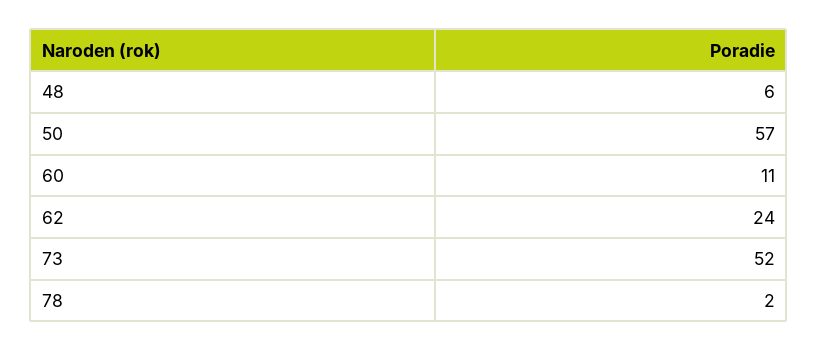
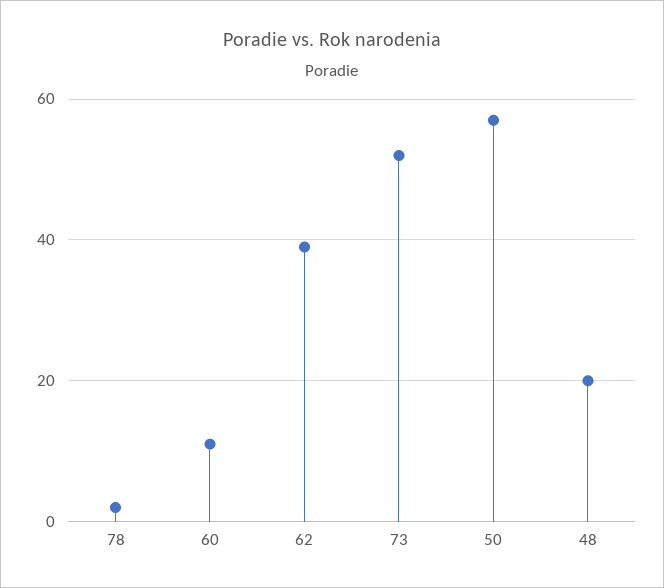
48: 6 -> 20
62: 24 -> 40

